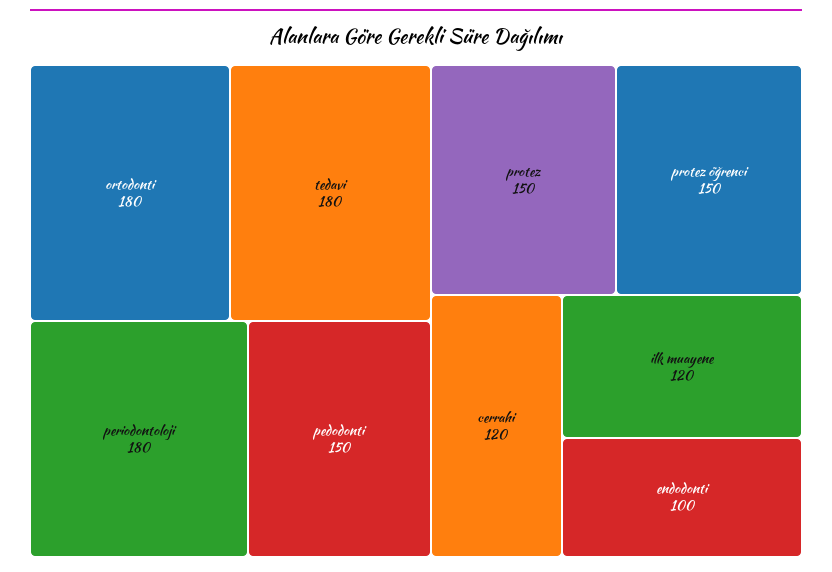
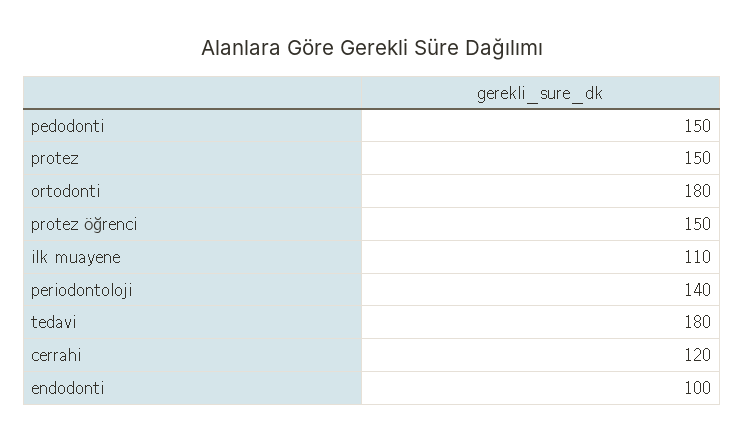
periodontoloji: 180 -> 140
ilk muayene: 120 -> 110

